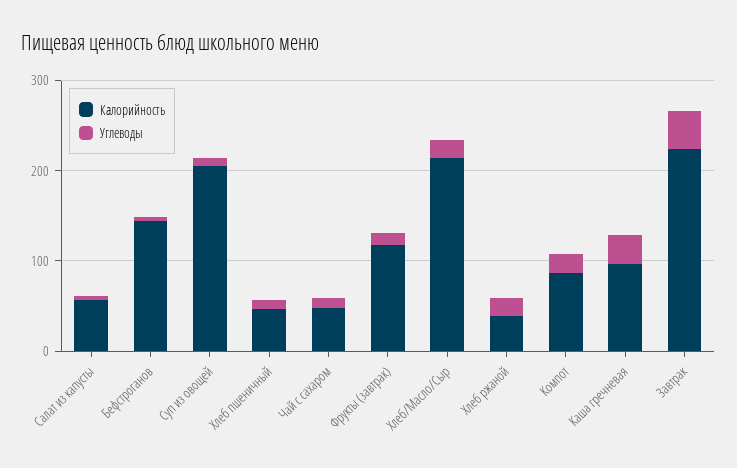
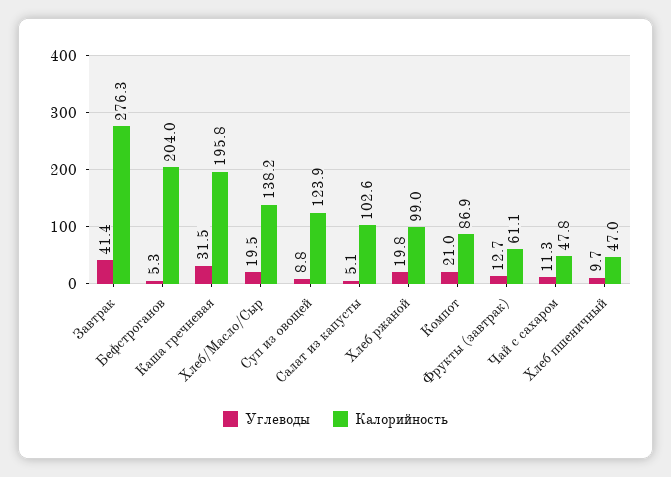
Калорийность, Салат из капусты: 60 -> 102.6
Калорийность, Бефстроганов: 140 -> 204
Калорийность, Суп из овощей: 200 -> 123.9
Калорийность, Фрукты (завтрак): 120 -> 61.1
Калорийность, Хлеб/Масло/Сыр: 220 -> 138.2
Калорийность, Хлеб ржаной: 40 -> 99
Калорийность, Каша гречневая: 100 -> 195.8
Калорийность, Завтрак: 220 -> 276.3

